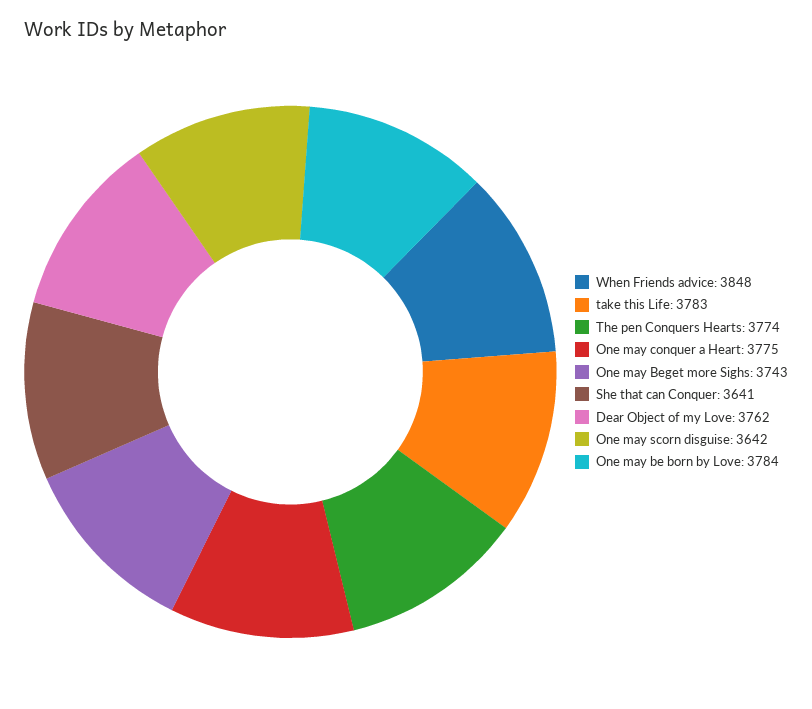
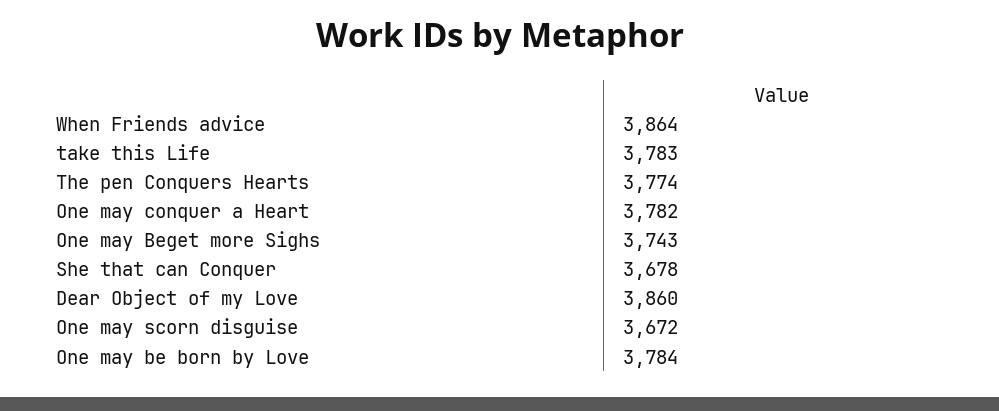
When Friends advice: 3848 -> 3864
One may conquer a Heart: 3775 -> 3782
She that can Conquer: 3641 -> 3678
Dear Object of my Love: 3762 -> 3860
One may scorn disguise: 3642 -> 3672

